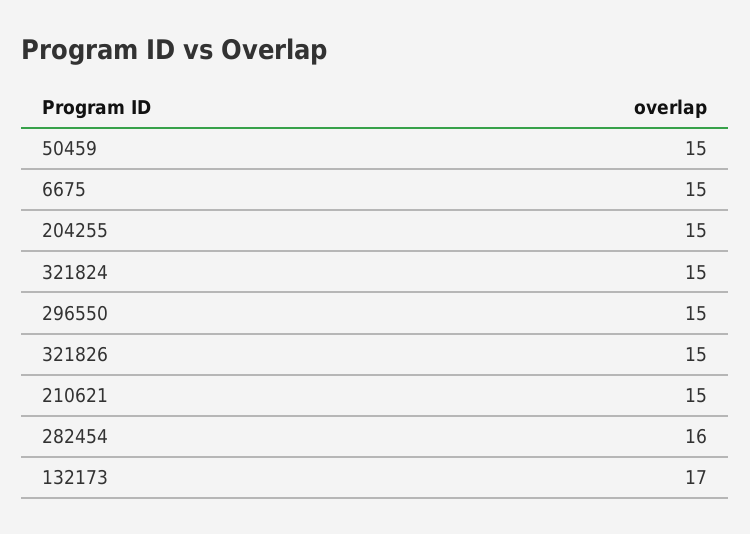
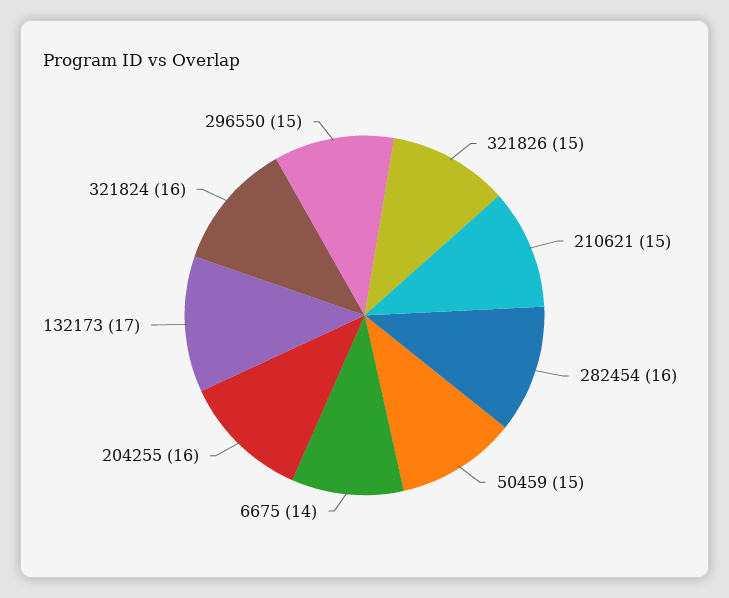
6675: 15 -> 14
204255: 15 -> 16
321824: 15 -> 16

